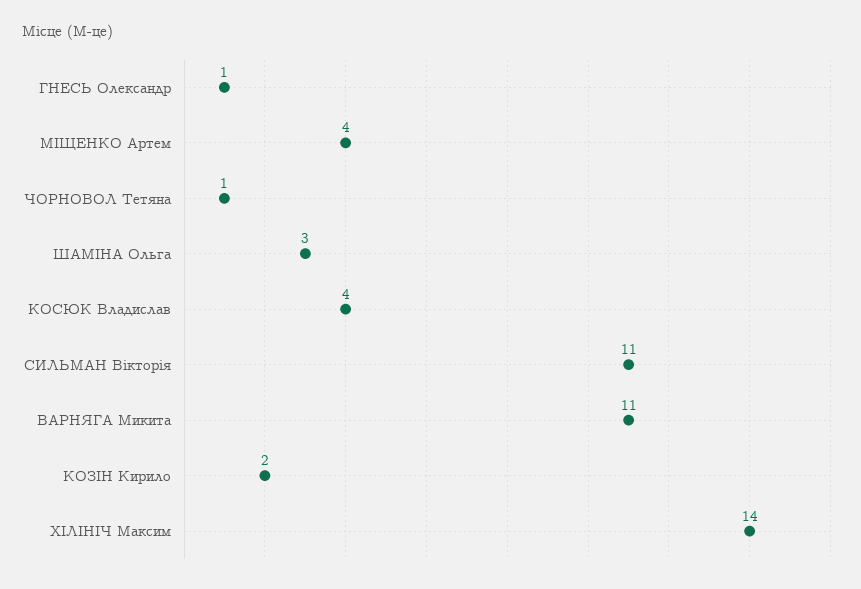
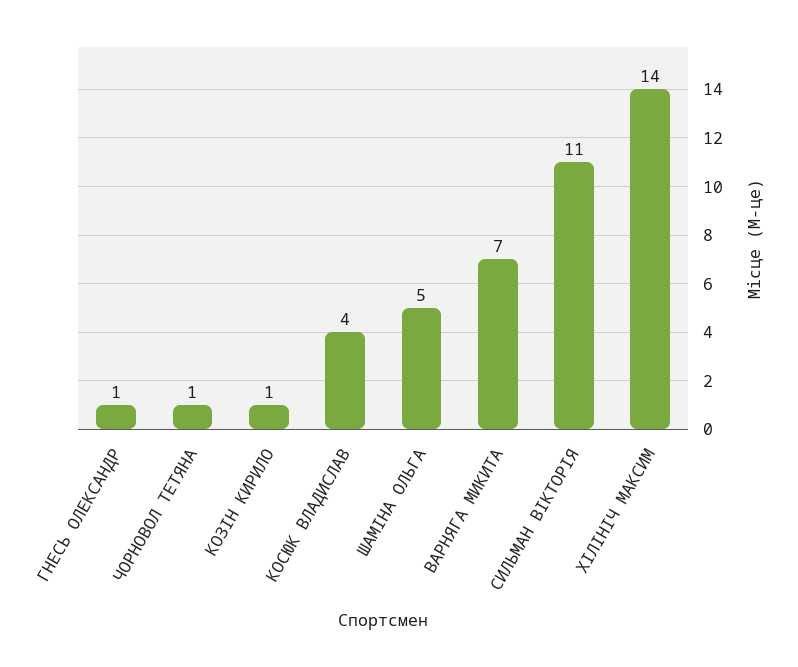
МІЩЕНКО Артем: 4 -> none
ШАМІНА Ольга: 3 -> 5
ВАРНЯГА Микита: 11 -> 7
КОЗІН Кирило: 2 -> 1

